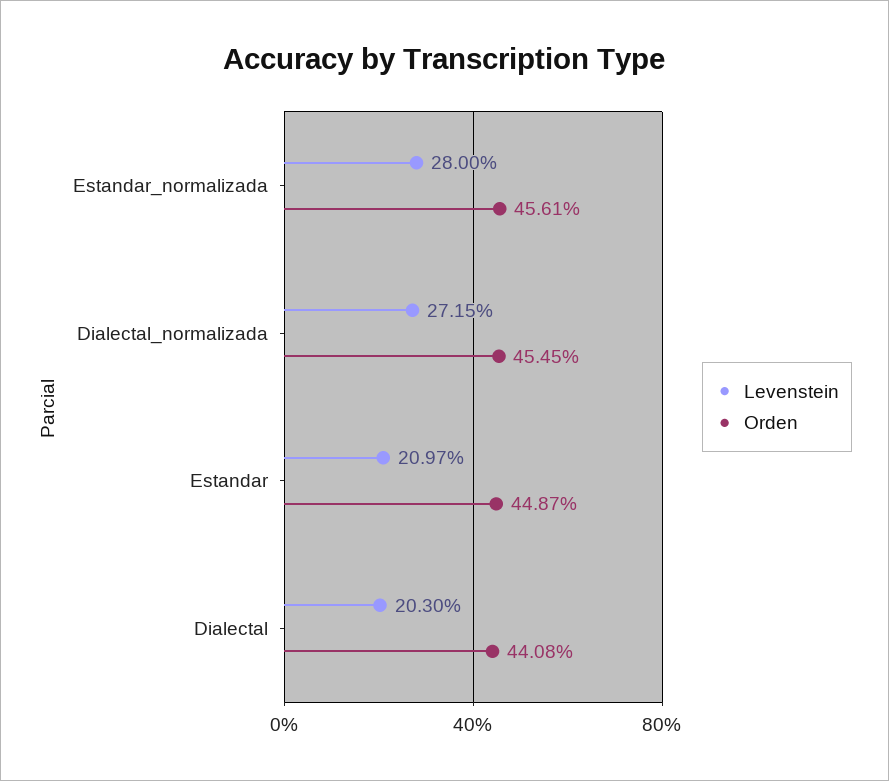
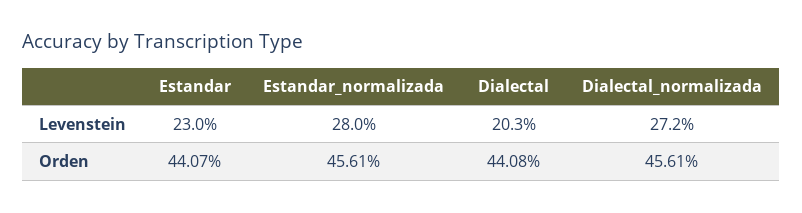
Orden, Dialectal_normalizada: 45.45 -> 45.61
Levenstein, Estandar: 20.97 -> 23
Orden, Estandar: 44.87 -> 44.07

